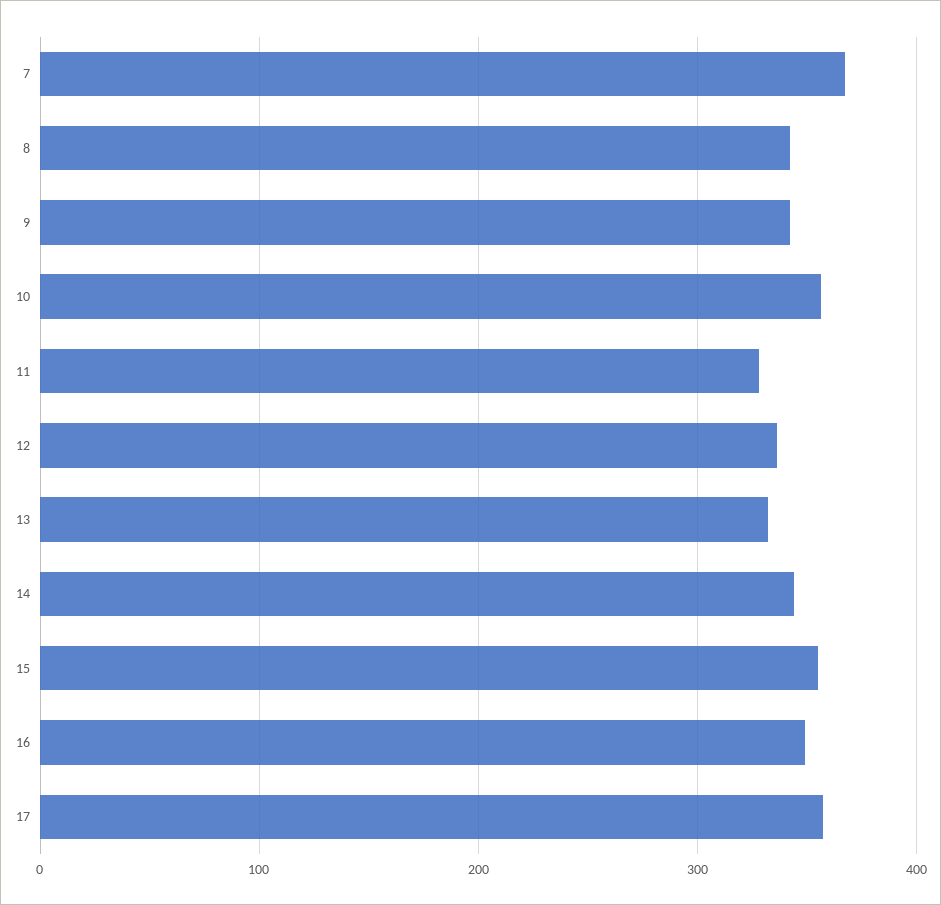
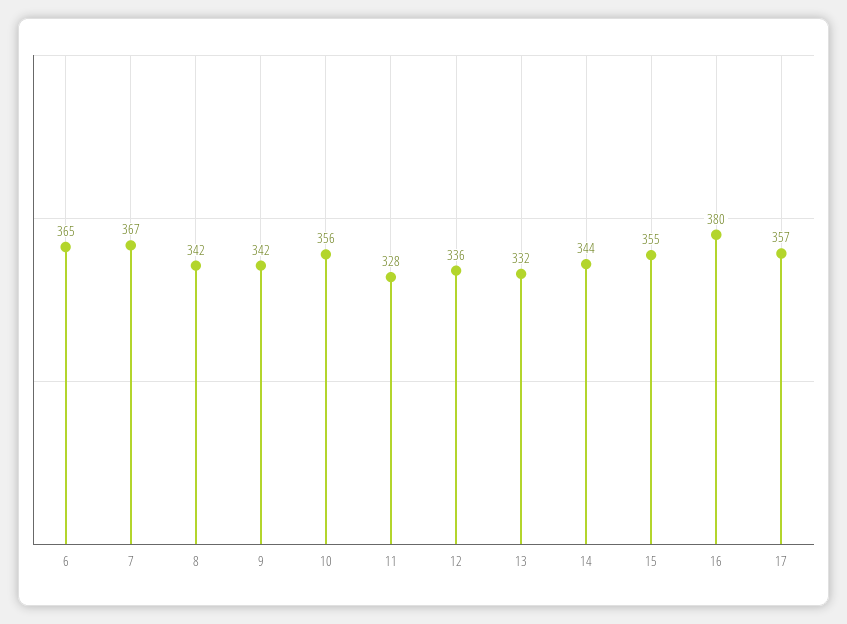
16: 350 -> 380
6: none -> 365

